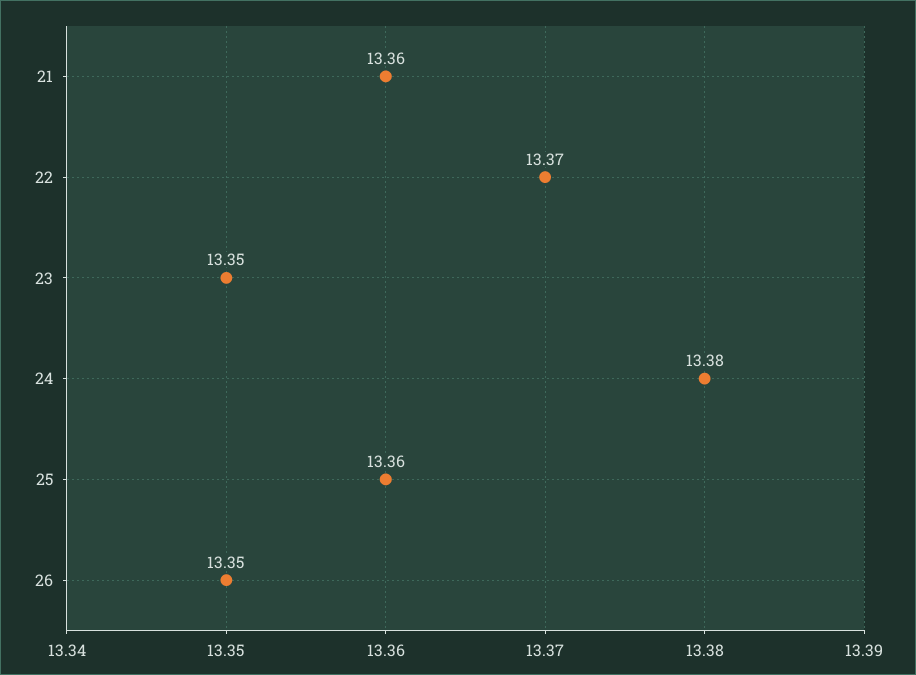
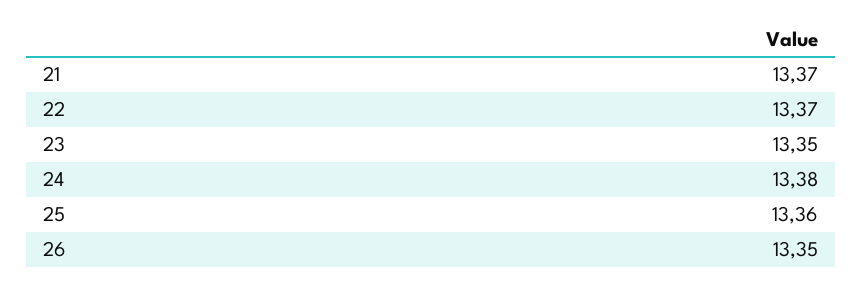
21: 13.36 -> 13.37

